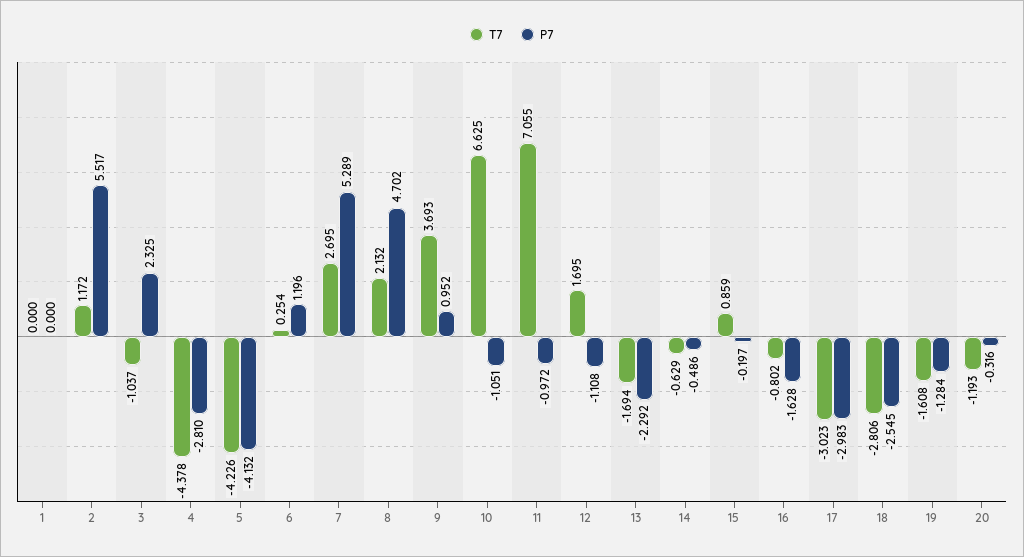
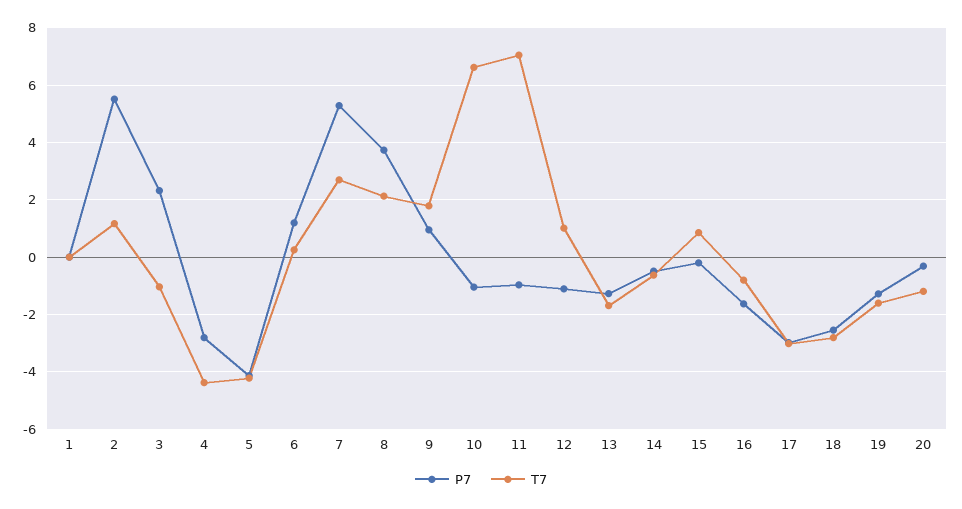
P7, 8: 4.702 -> 3.75
T7, 9: 3.693 -> 1.75
T7, 12: 1.695 -> 1
P7, 13: -2.292 -> -1.25

